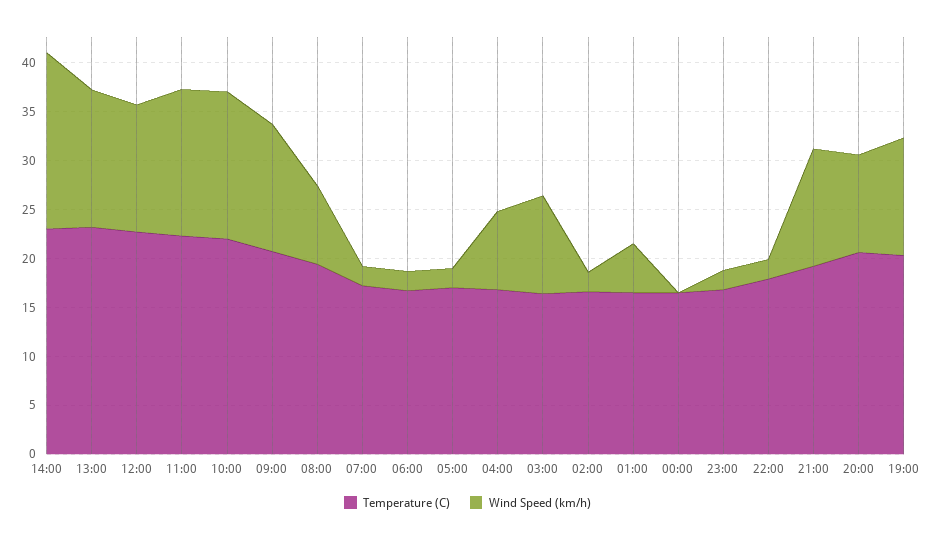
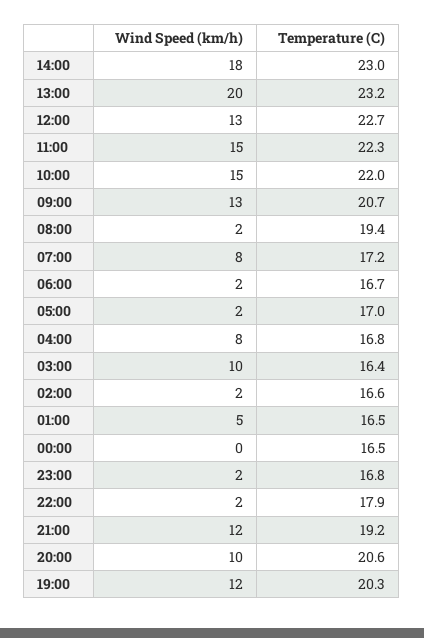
Wind Speed (km/h), 13:00: 14 -> 20
Wind Speed (km/h), 08:00: 8 -> 2
Wind Speed (km/h), 07:00: 2 -> 8

